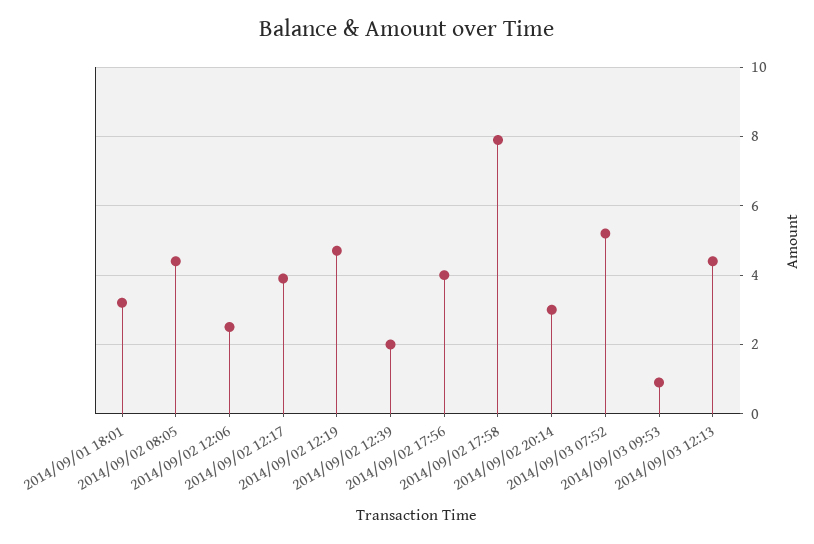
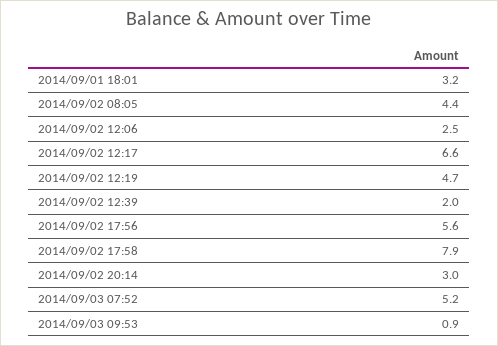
2014/09/02 12:17: 4 -> 6.6
2014/09/02 17:56: 4 -> 5.6
2014/09/03 12:13: 4.5 -> none

